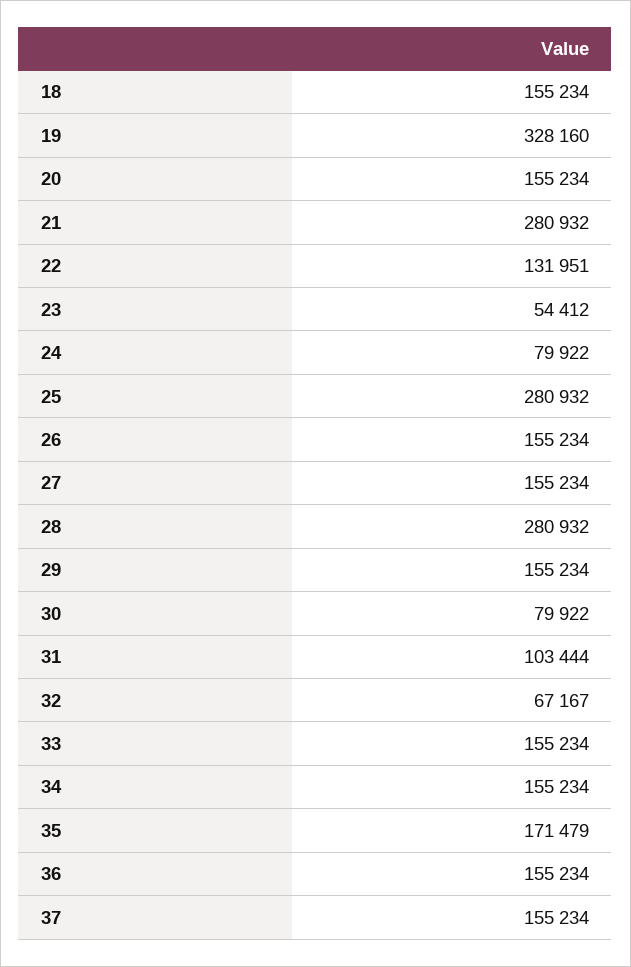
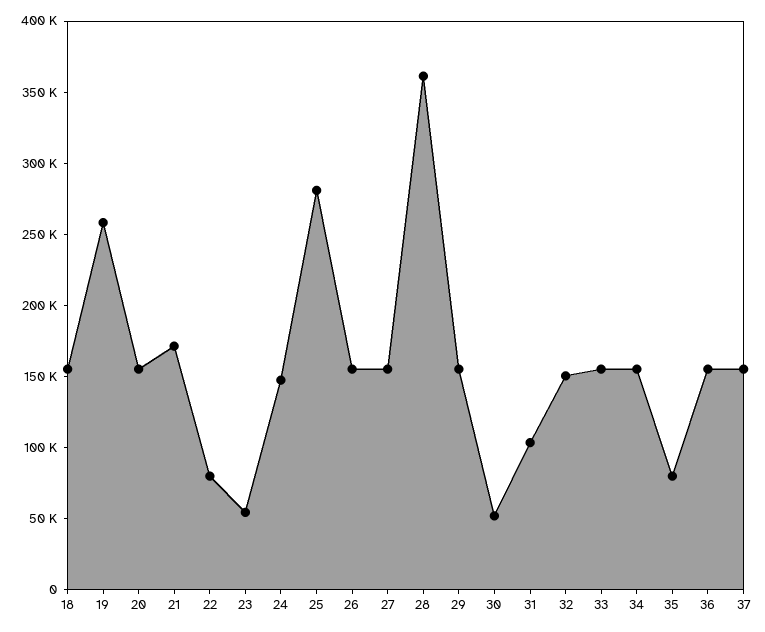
19: 328160 -> 260000
21: 280932 -> 170000
22: 131951 -> 80000
24: 79922 -> 150000
28: 280932 -> 360000
30: 79922 -> 50000
32: 67167 -> 150000
35: 171479 -> 80000

